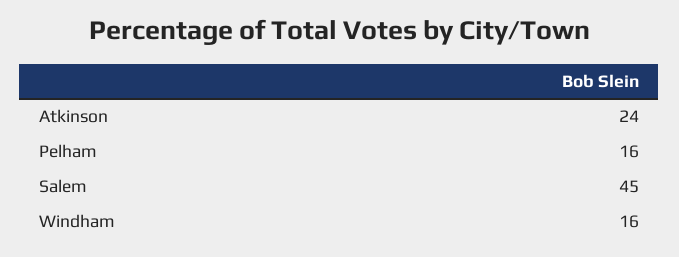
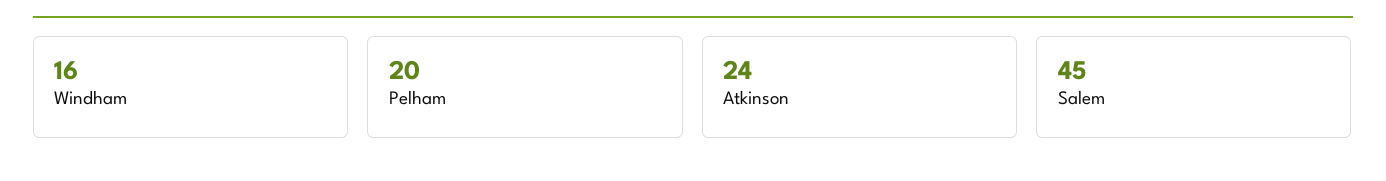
Pelham: 16 -> 20

